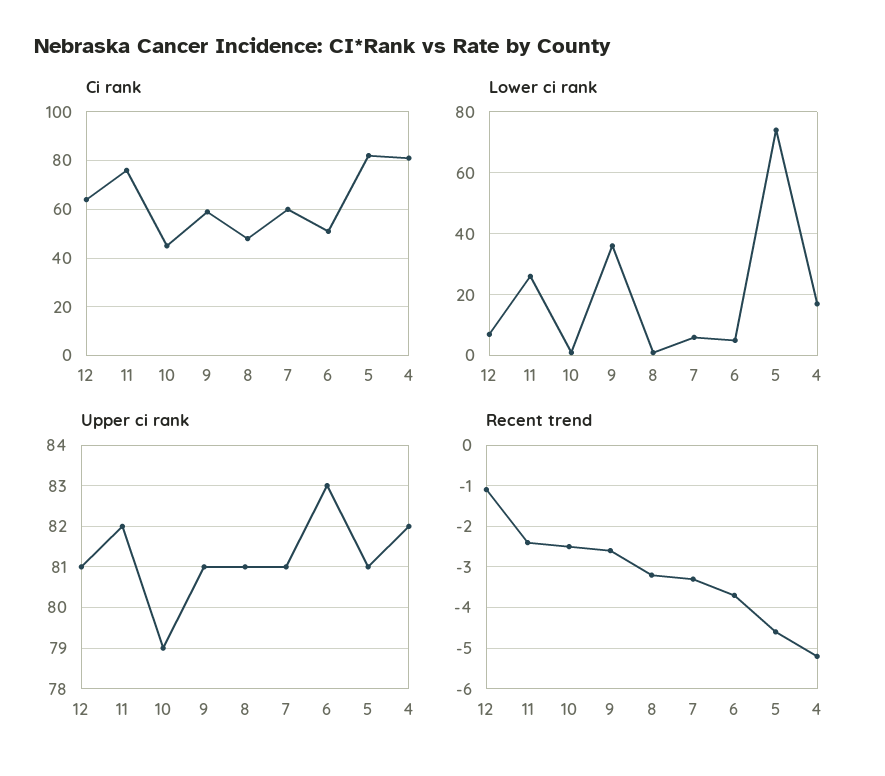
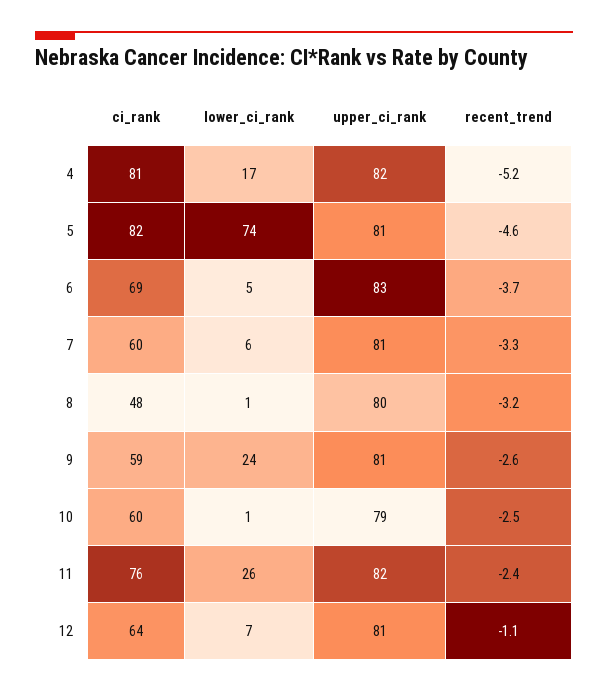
Ci rank, 10: 45 -> 60
Ci rank, 6: 50 -> 69
Lower ci rank, 9: 35 -> 24
Upper ci rank, 8: 81 -> 80

